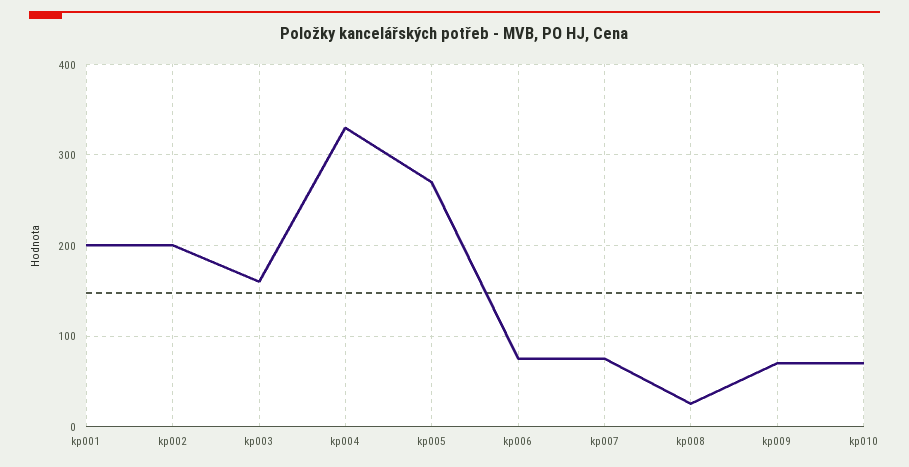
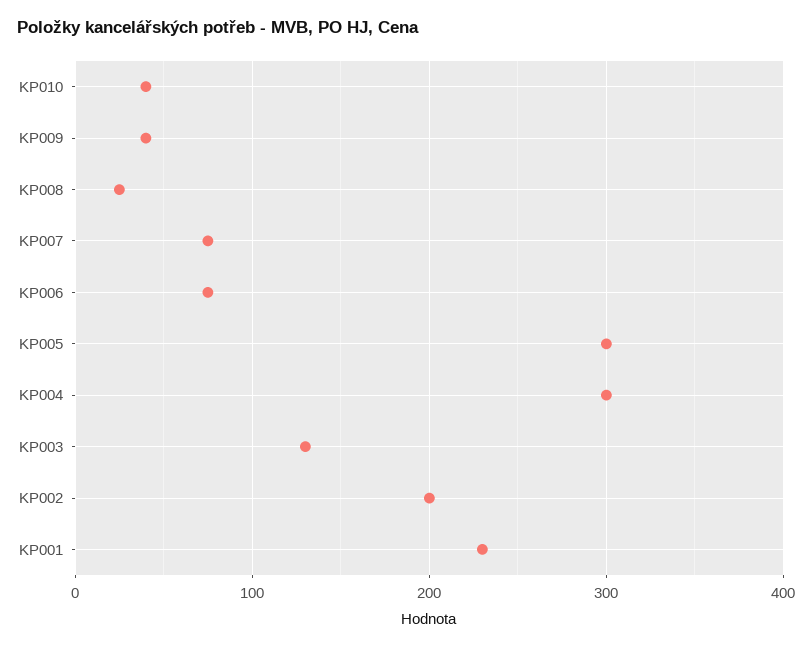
kp001: 200 -> 230
kp003: 160 -> 130
kp004: 330 -> 300
kp005: 270 -> 300
kp009: 70 -> 40
kp010: 70 -> 40

